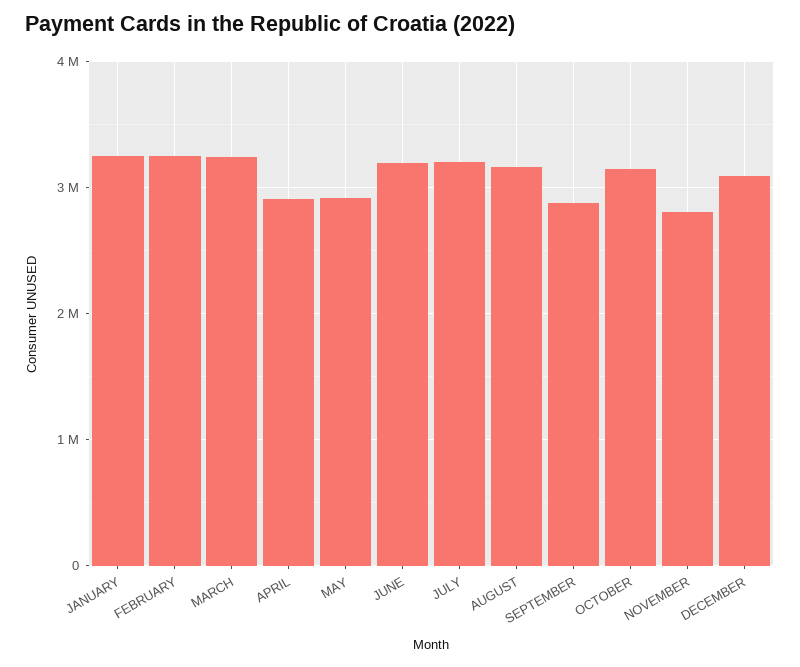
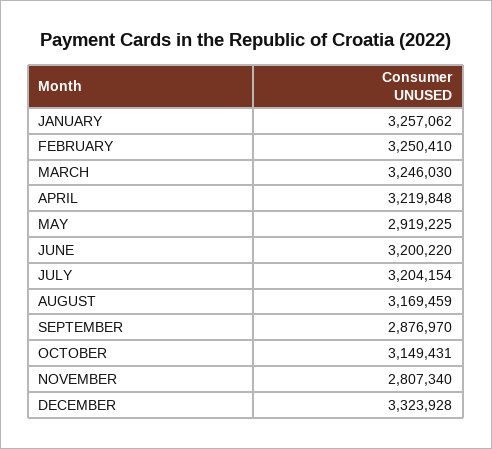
APRIL: 2900000 -> 3219848
DECEMBER: 3100000 -> 3323928

